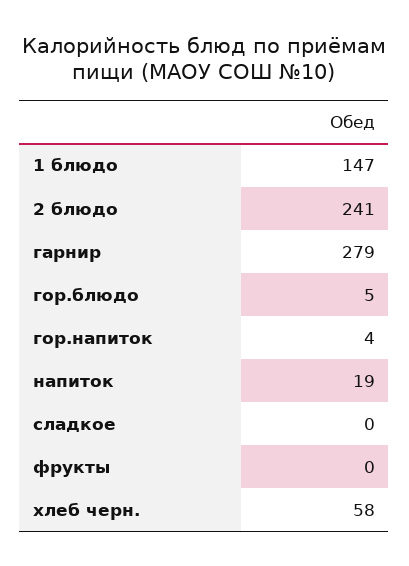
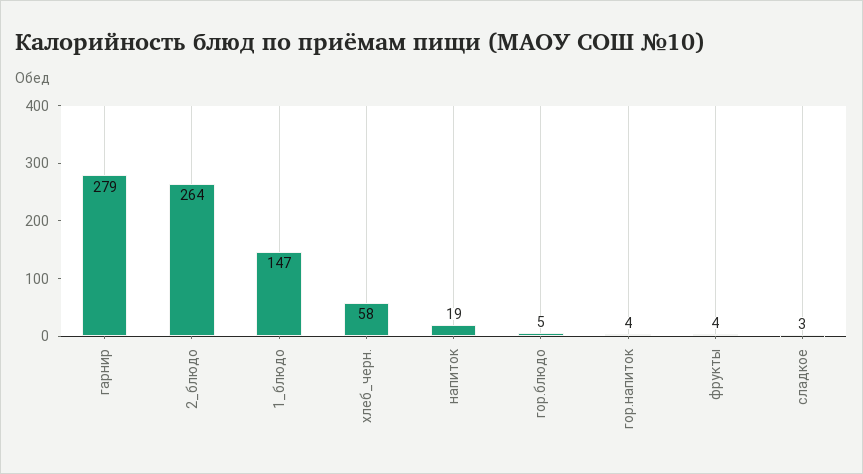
2 блюдо: 241 -> 264
сладкое: 0 -> 3
фрукты: 0 -> 4

